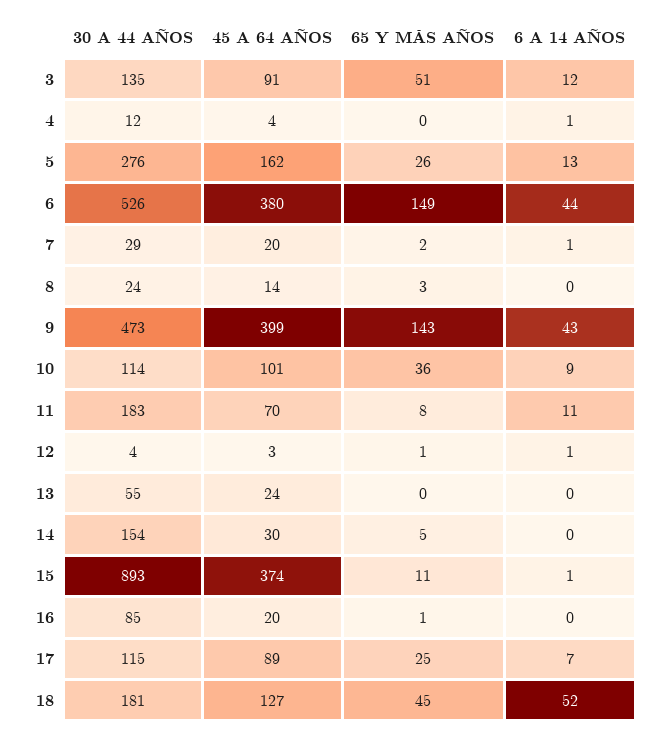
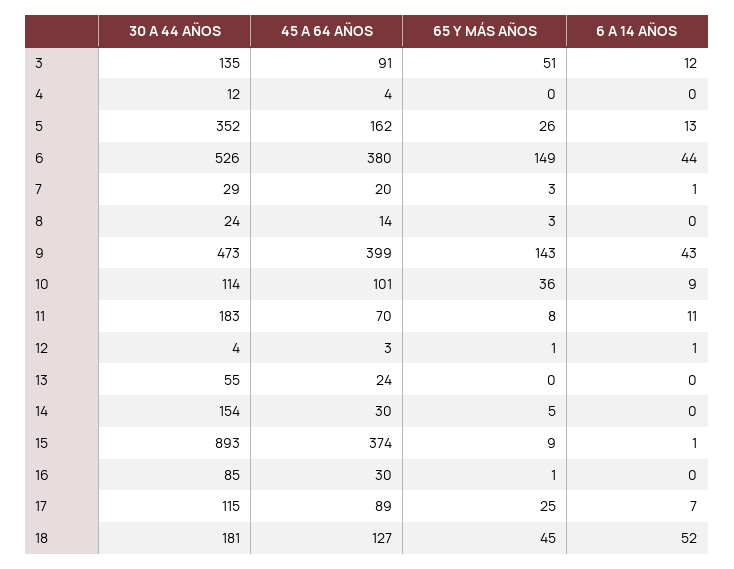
6 A 14 AÑOS, 4: 1 -> 0
30 A 44 AÑOS, 5: 276 -> 352
65 Y MÁS AÑOS, 7: 2 -> 3
65 Y MÁS AÑOS, 15: 11 -> 9
45 A 64 AÑOS, 16: 20 -> 30

